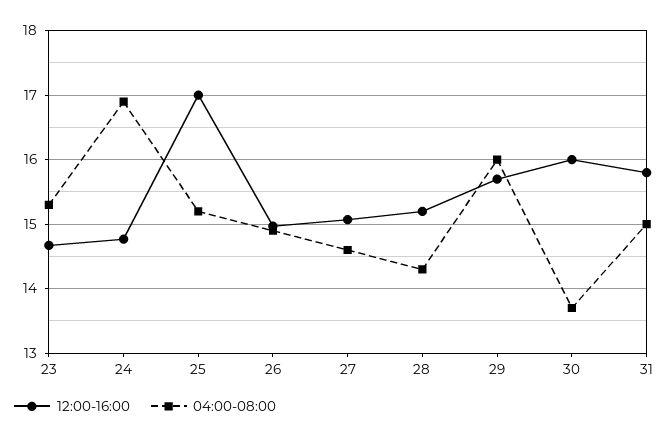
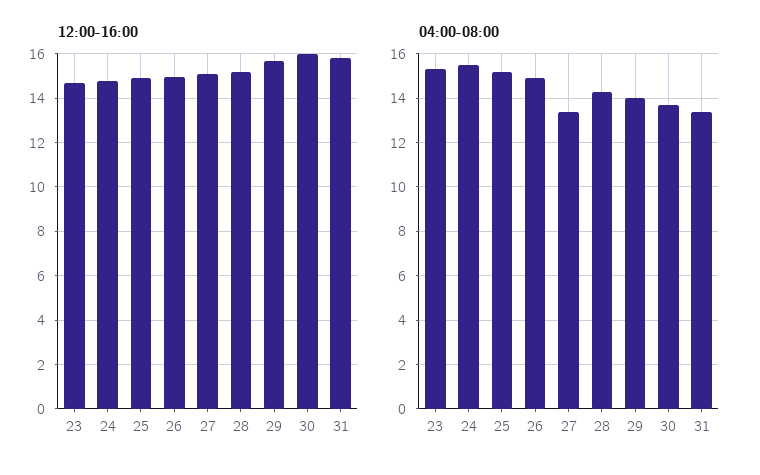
04:00-08:00, 24: 16.9 -> 15.5
12:00-16:00, 25: 17 -> 15
04:00-08:00, 27: 14.6 -> 13.5
04:00-08:00, 29: 16 -> 14
04:00-08:00, 31: 15 -> 13.5

